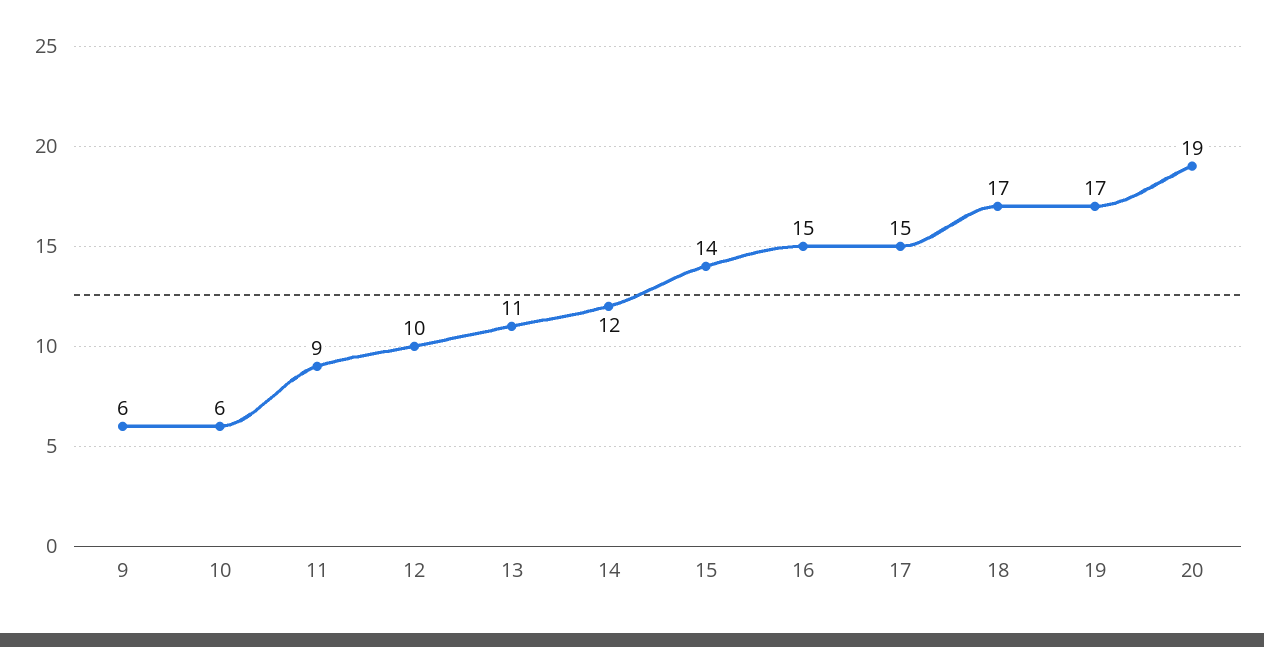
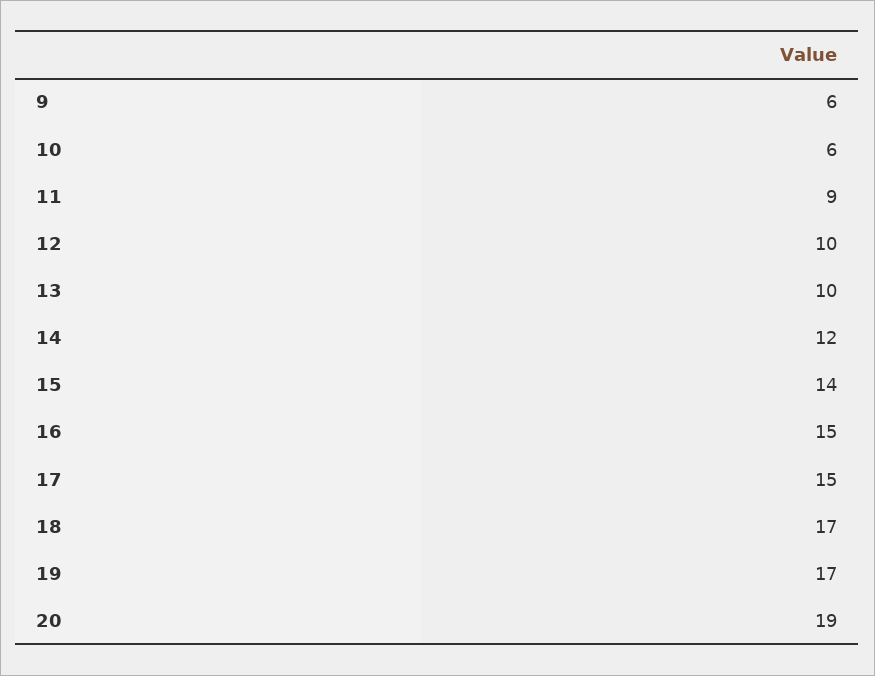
13: 11 -> 10

